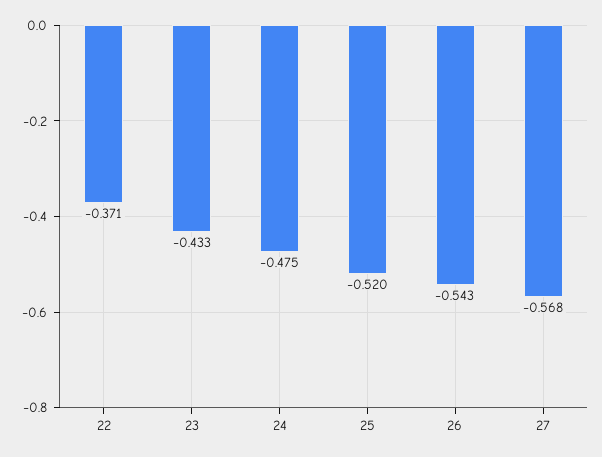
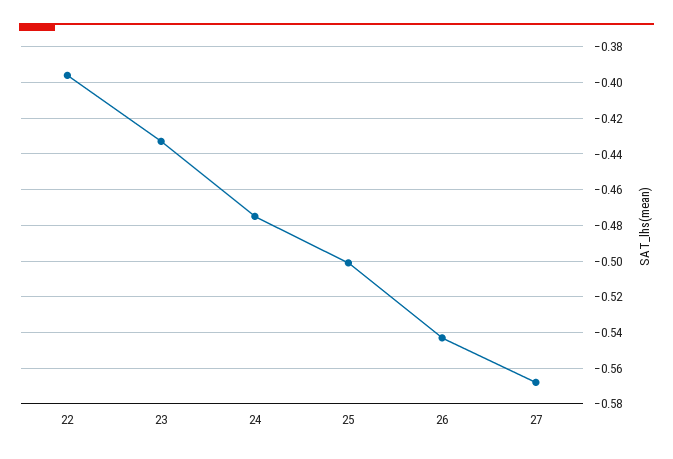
22: -0.371 -> -0.395
25: -0.52 -> -0.5

